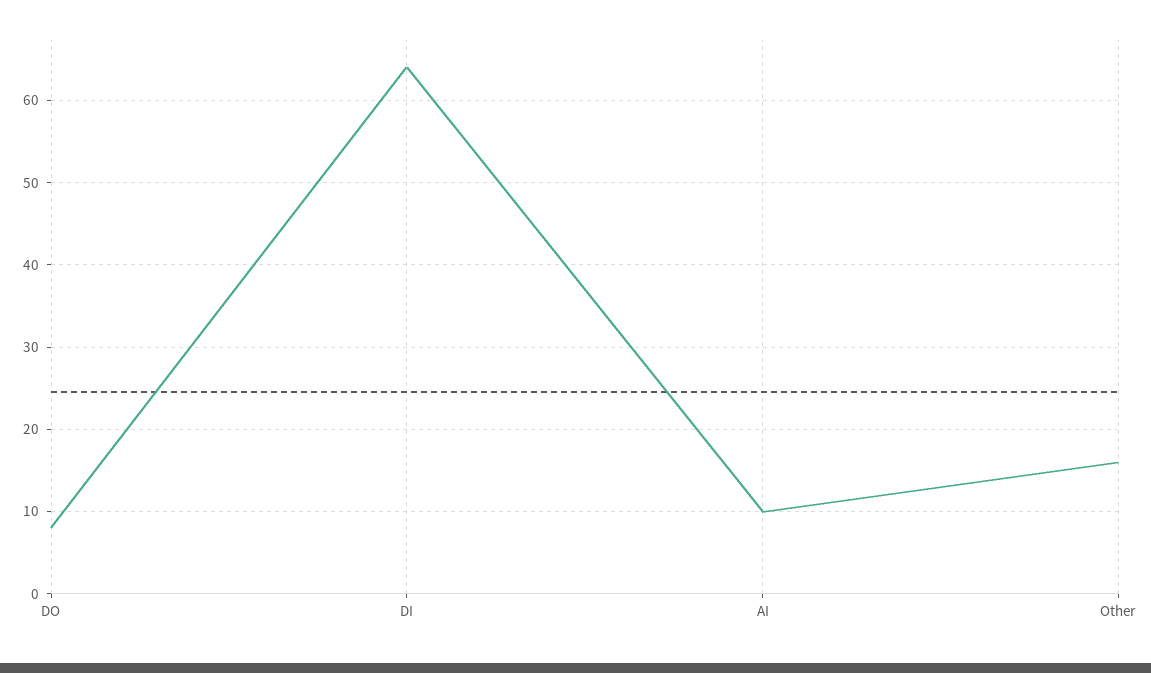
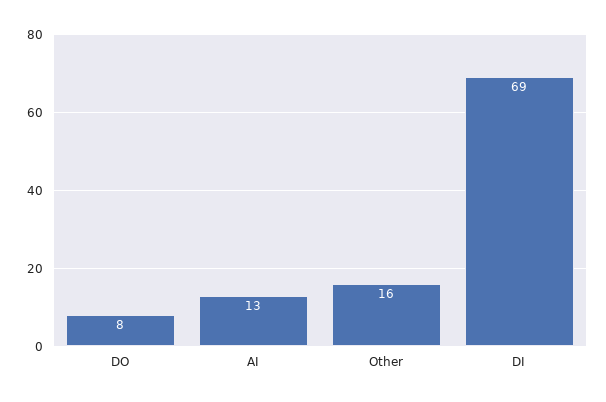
DI: 64 -> 69
AI: 10 -> 13

